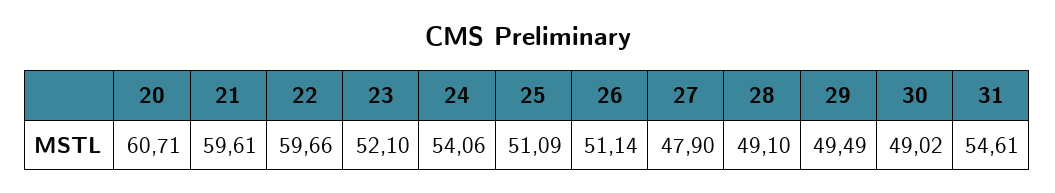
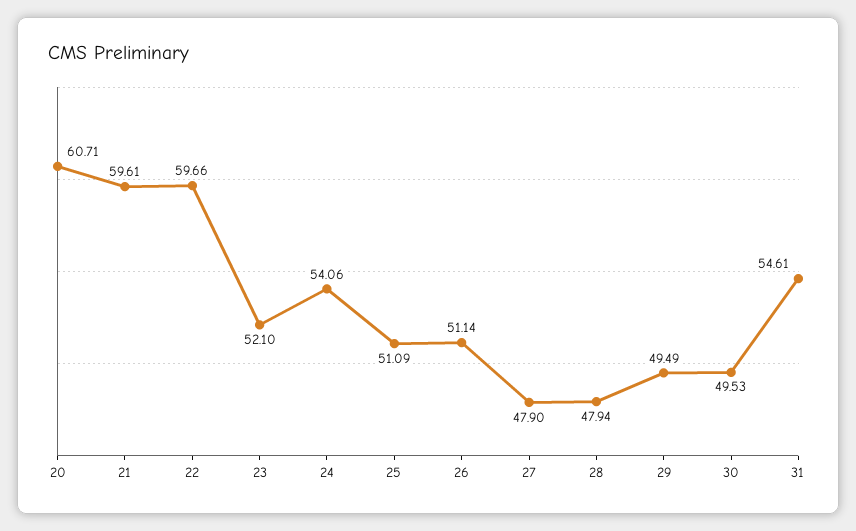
28: 49.1 -> 47.94
30: 49.02 -> 49.53

